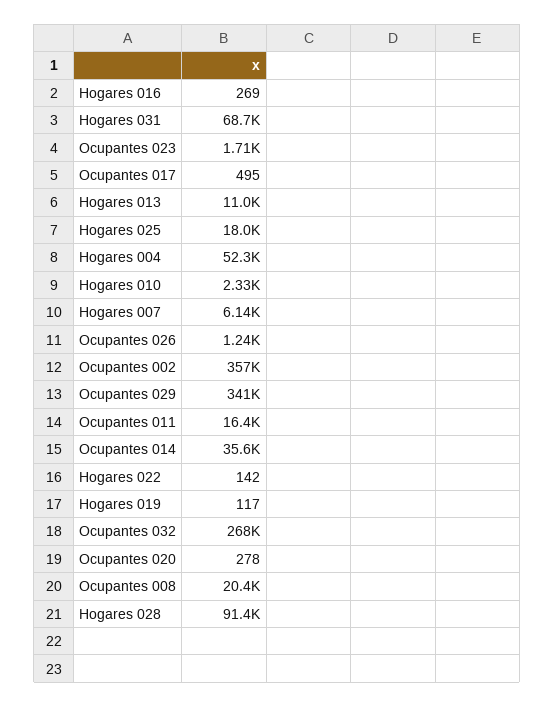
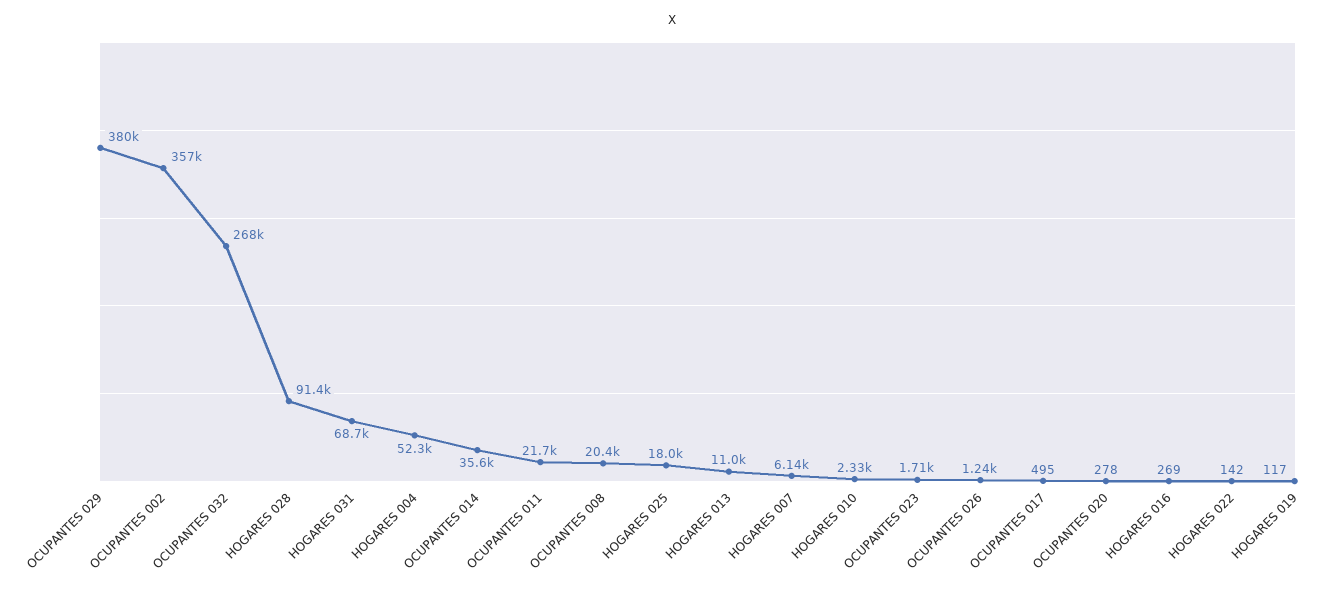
Ocupantes 029: 341000 -> 380000
Ocupantes 011: 16400 -> 21700

